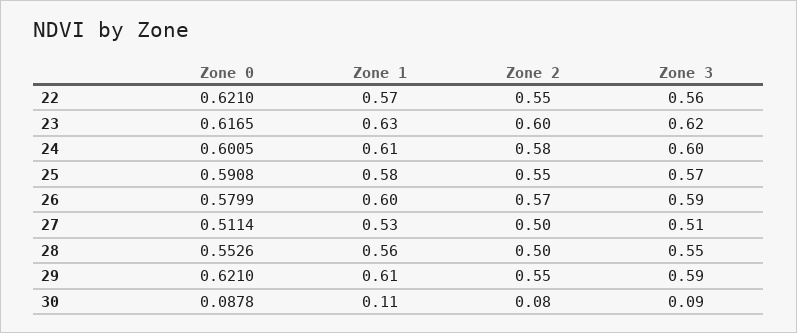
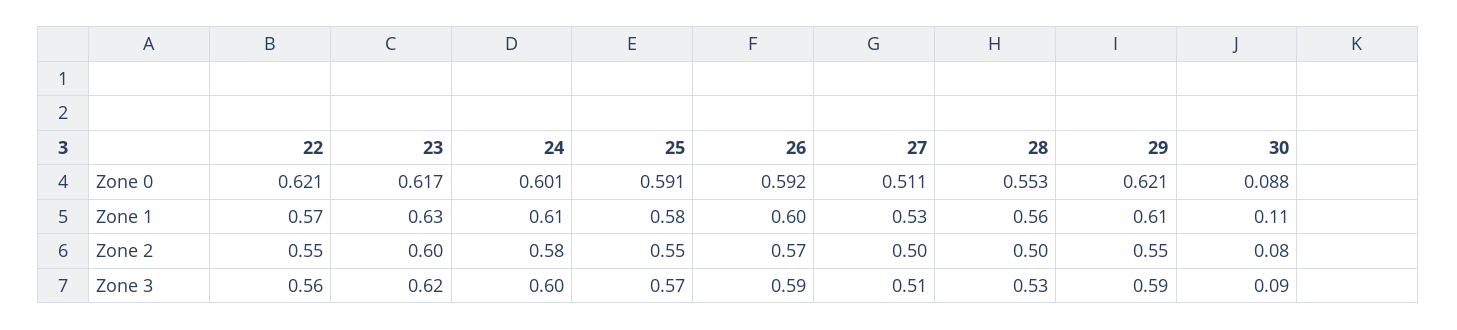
Zone 0, 26: 0.5799 -> 0.592
Zone 3, 28: 0.55 -> 0.53

